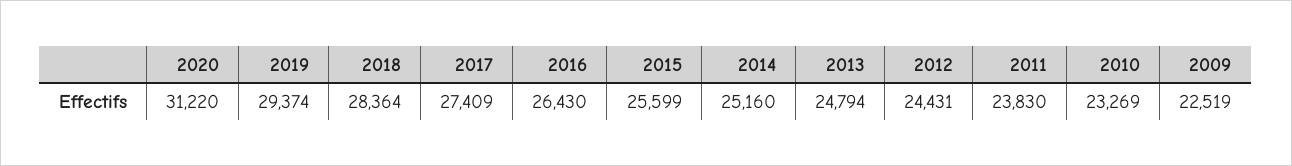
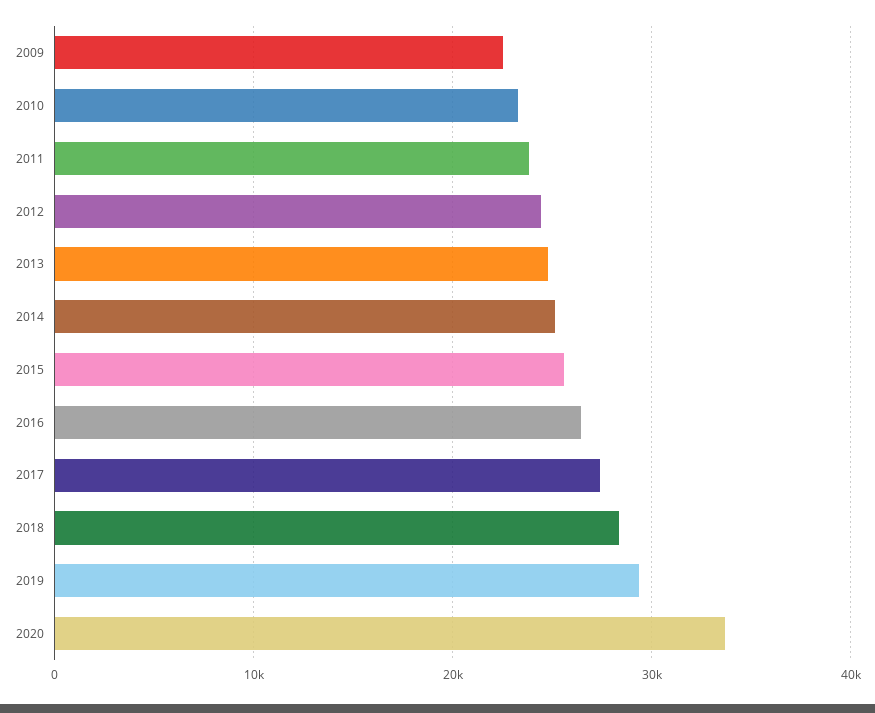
2020: 31220 -> 34000

